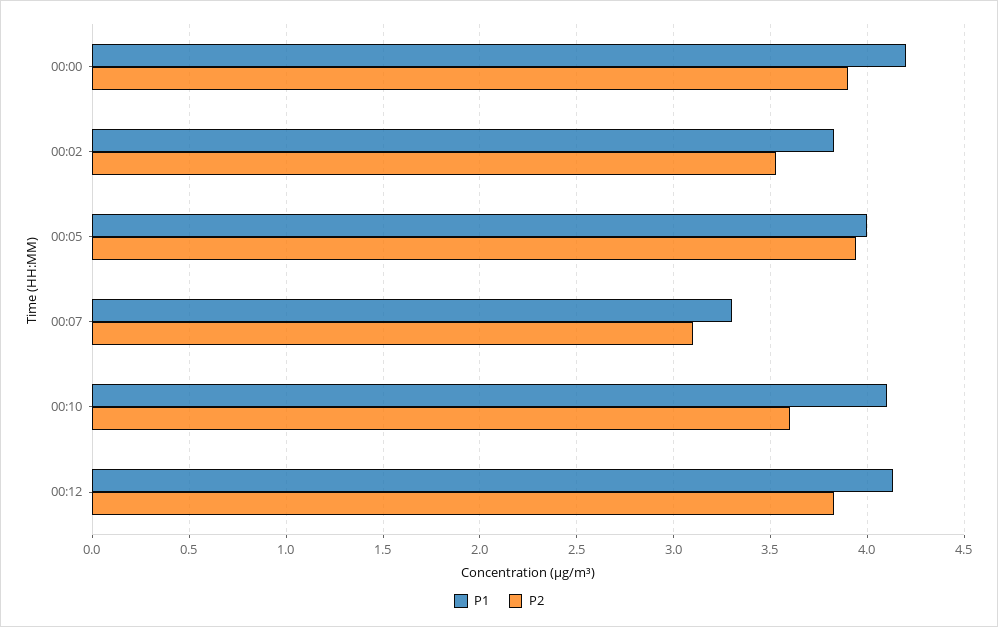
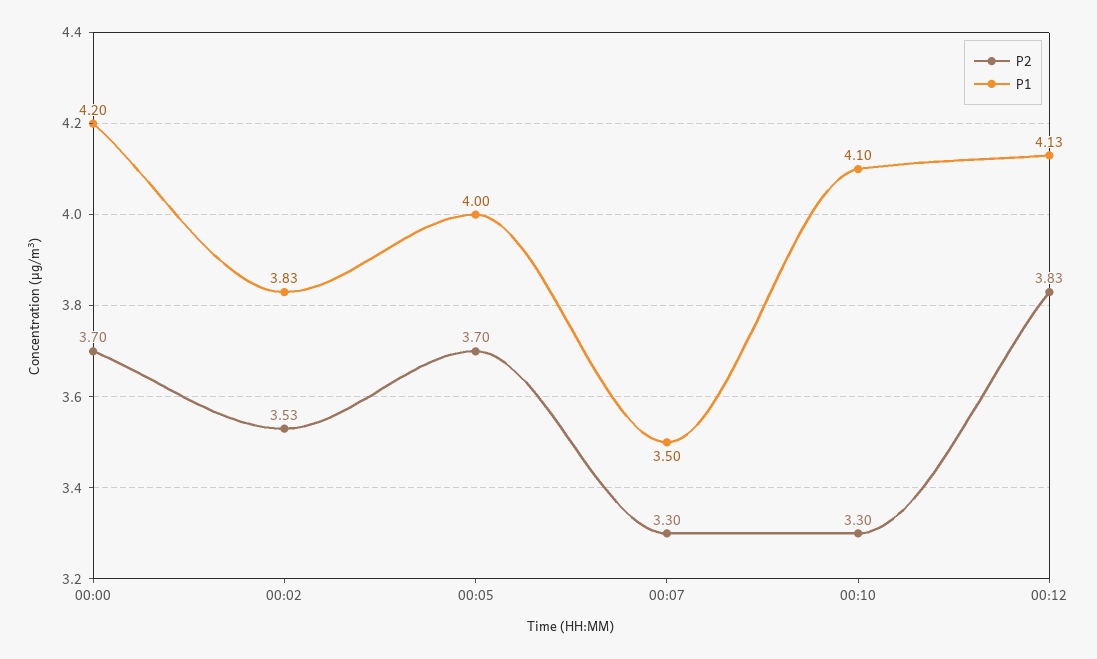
P2, 00:00: 3.9 -> 3.7
P2, 00:05: 3.95 -> 3.7
P1, 00:07: 3.3 -> 3.5
P2, 00:07: 3.1 -> 3.3
P2, 00:10: 3.6 -> 3.3

